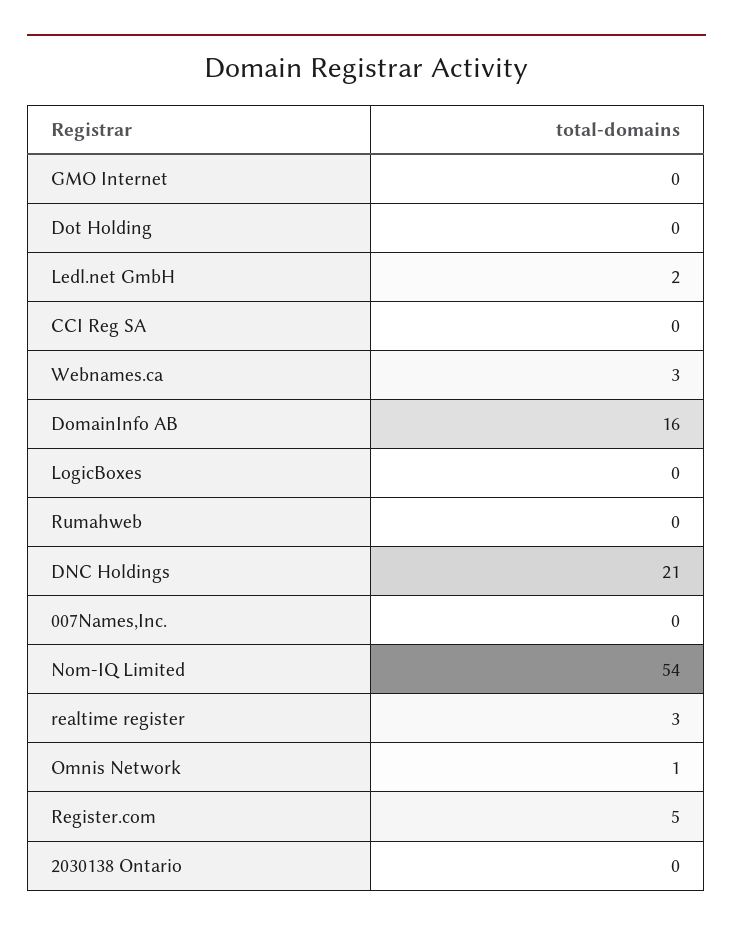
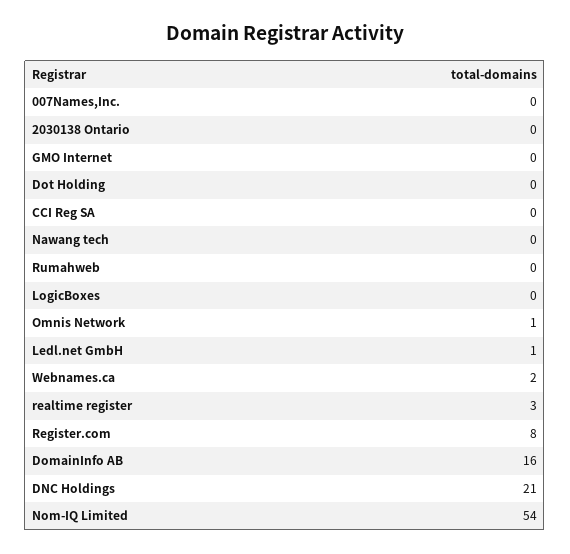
Ledl.net GmbH: 2 -> 1
Webnames.ca: 3 -> 2
Register.com: 5 -> 8
Nawang tech: none -> 0

